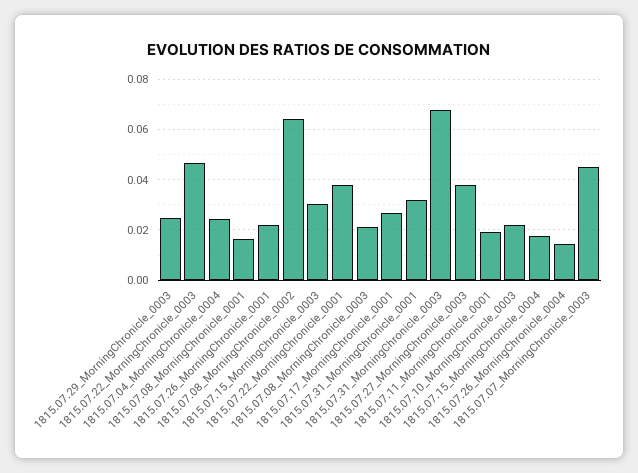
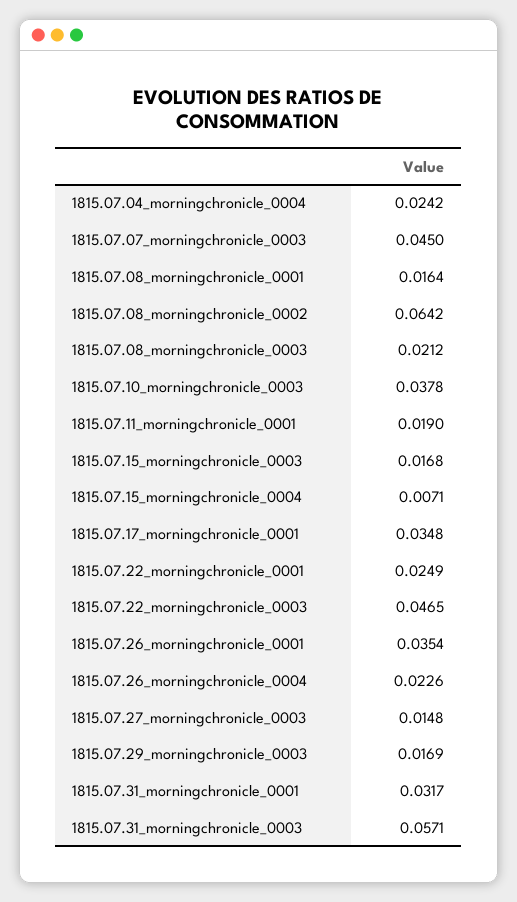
1815.07.29_MorningChronicle_0003: 0.025 -> 0.0169
1815.07.26_MorningChronicle_0001: 0.0225 -> 0.0354
1815.07.15_MorningChronicle_0003: 0.03 -> 0.0168
1815.07.22_MorningChronicle_0001: 0.0375 -> 0.0249
1815.07.17_MorningChronicle_0001: 0.0275 -> 0.0348
1815.07.31_MorningChronicle_0003: 0.0675 -> 0.0571
1815.07.27_MorningChronicle_0003: 0.0375 -> 0.0148
1815.07.10_MorningChronicle_0003: 0.0225 -> 0.0378
1815.07.15_MorningChronicle_0004: 0.0175 -> 0.0071
1815.07.26_MorningChronicle_0004: 0.015 -> 0.0226

